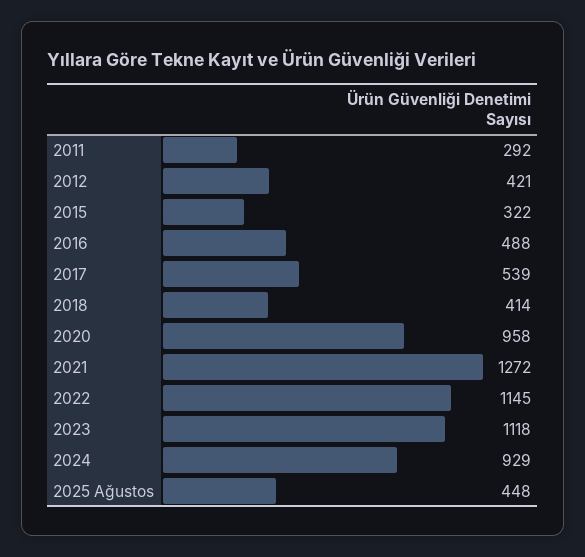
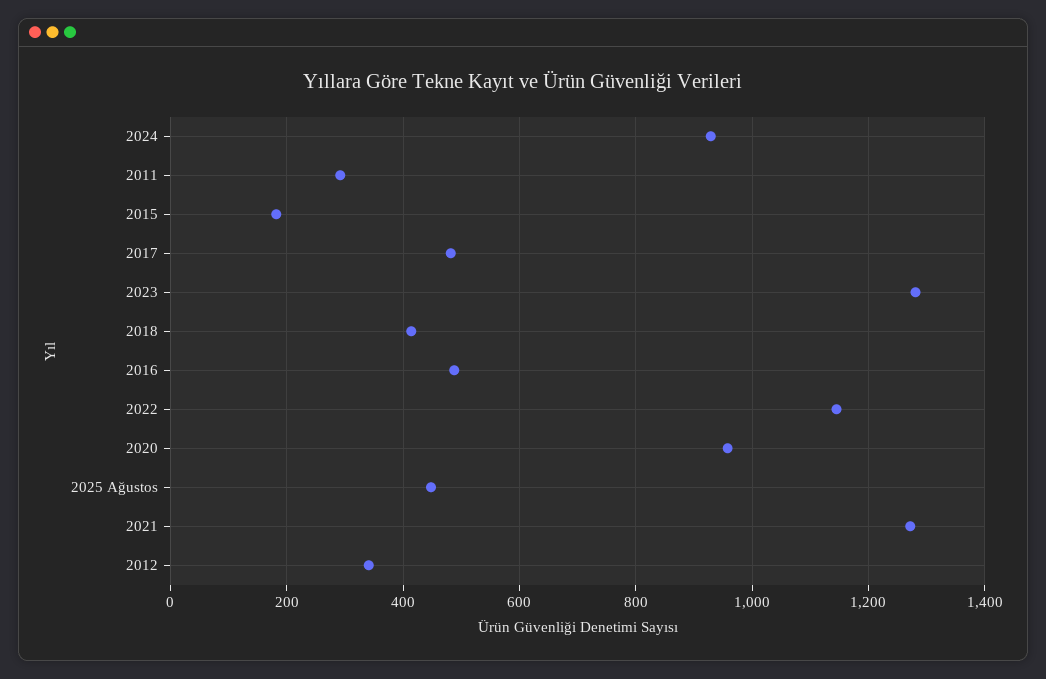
2012: 421 -> 340
2015: 322 -> 180
2017: 539 -> 480
2023: 1118 -> 1280

